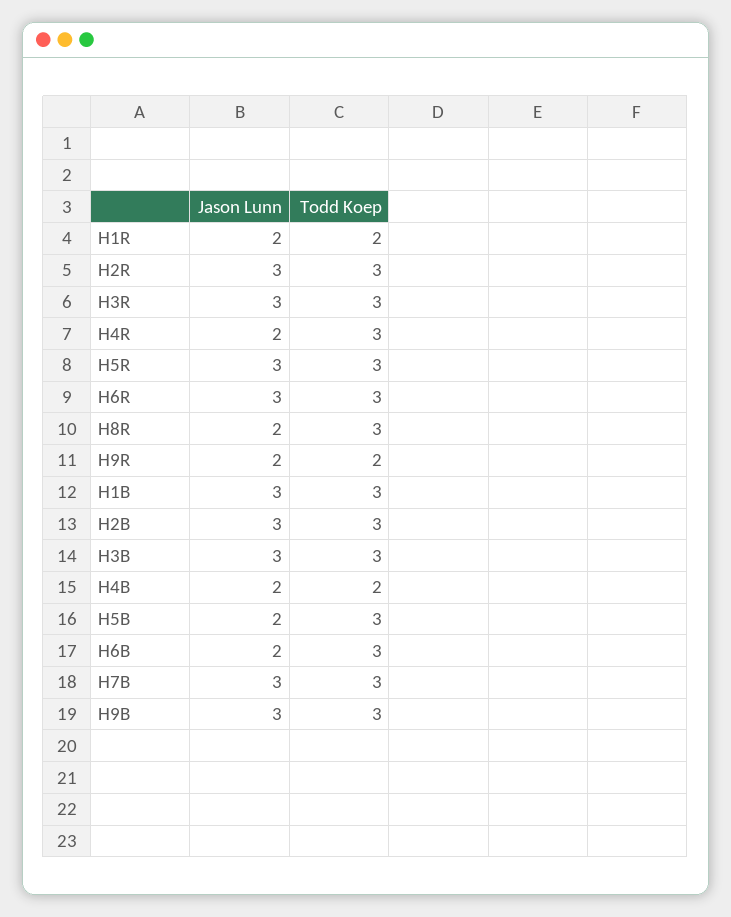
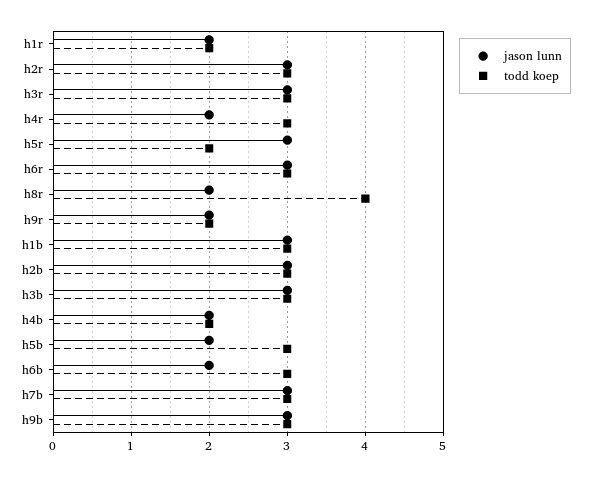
Todd Koep, H5R: 3 -> 2
Todd Koep, H8R: 3 -> 4

